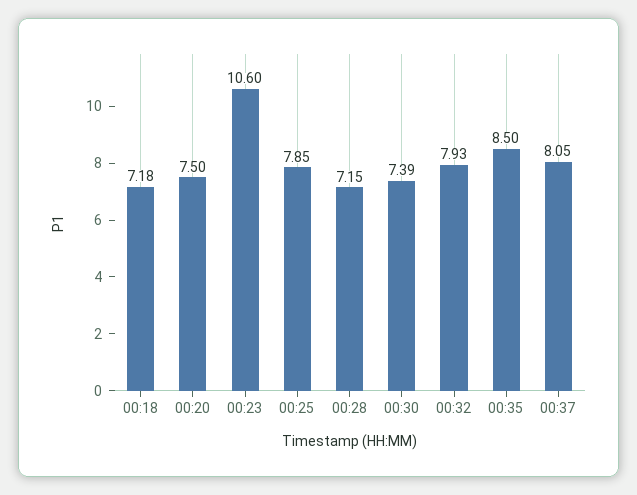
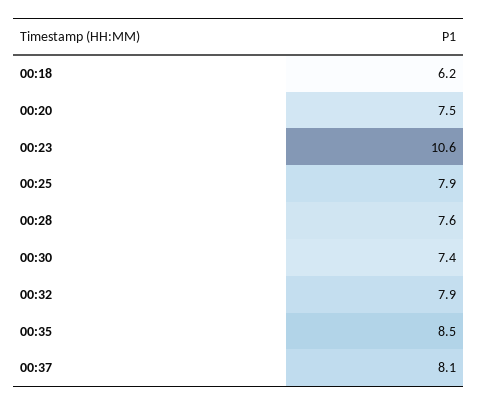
00:18: 7.18 -> 6.2
00:28: 7.15 -> 7.6

